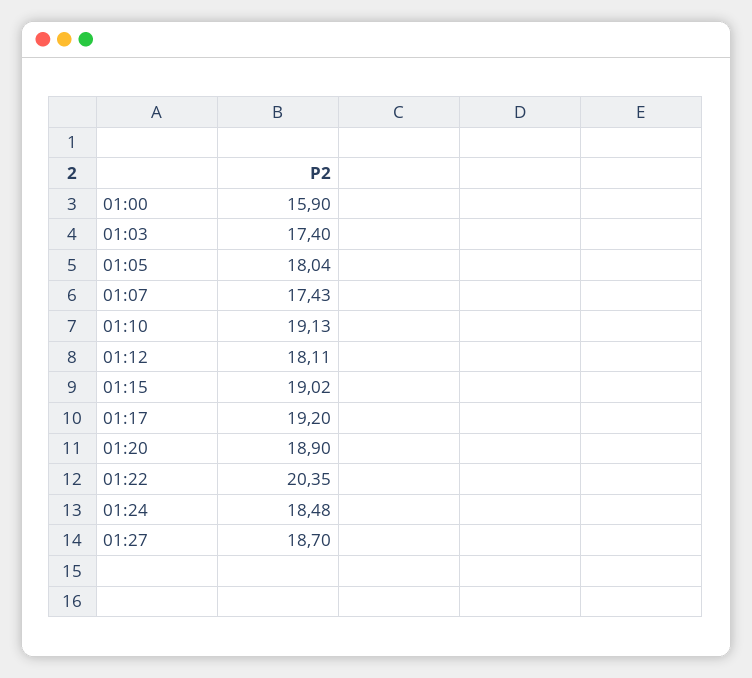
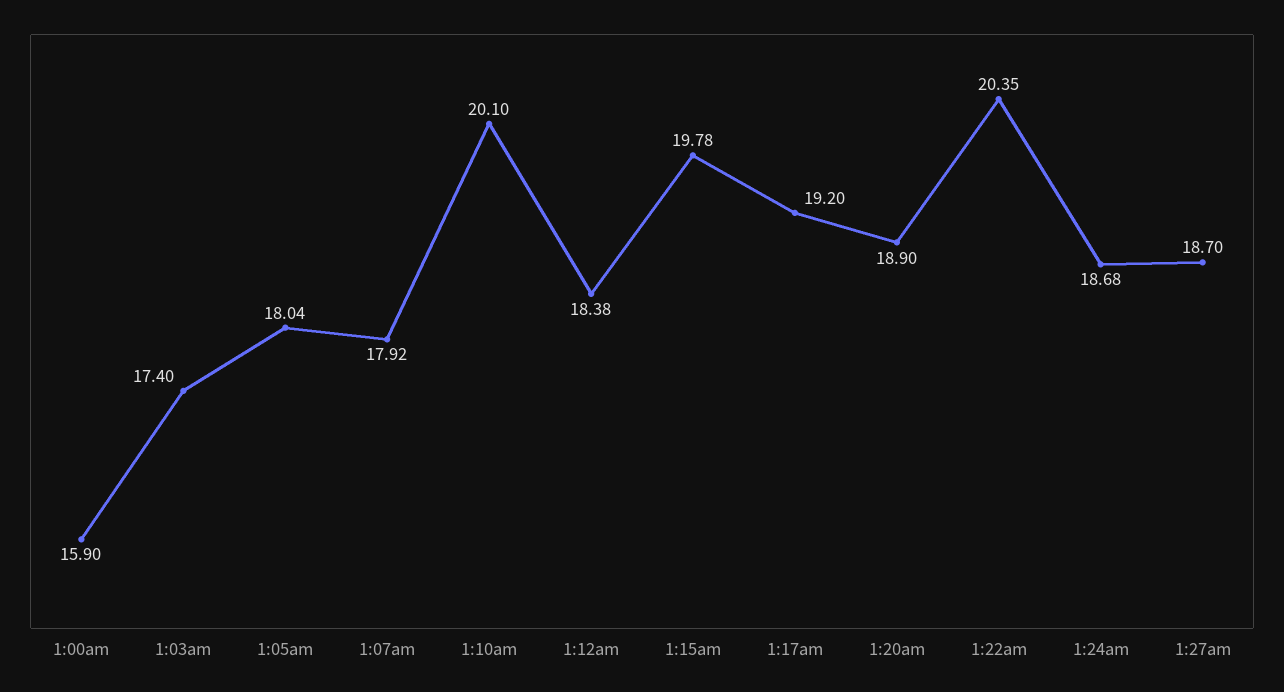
01:07: 17.43 -> 17.92
01:10: 19.13 -> 20.1
01:12: 18.11 -> 18.38
01:15: 19.02 -> 19.78
01:24: 18.48 -> 18.68

